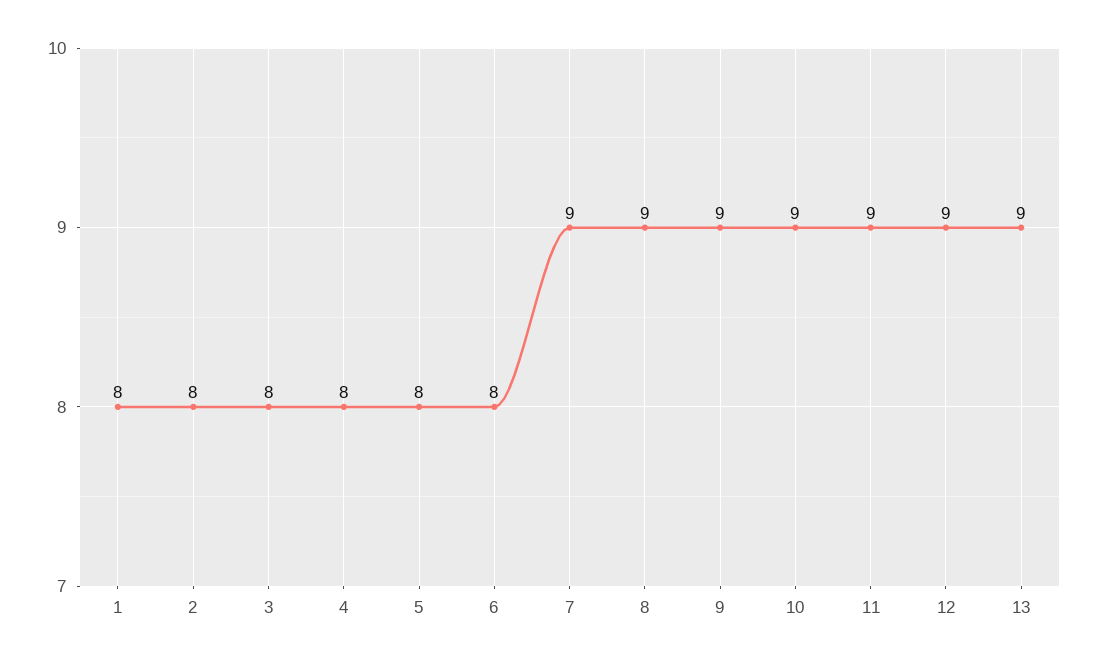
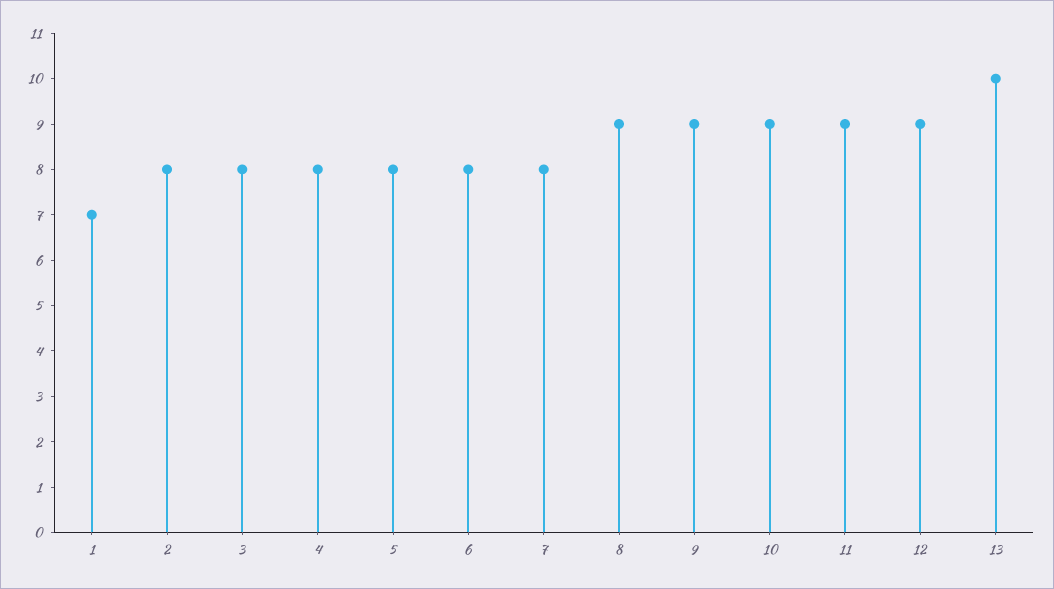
1: 8 -> 7
7: 9 -> 8
13: 9 -> 10

